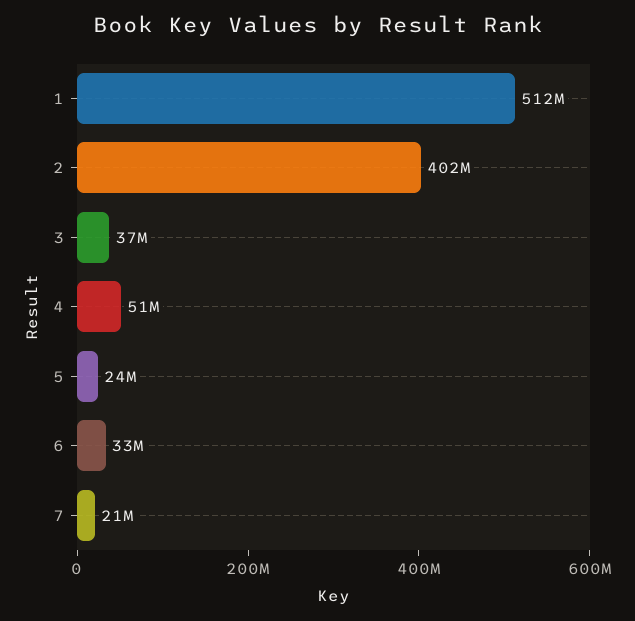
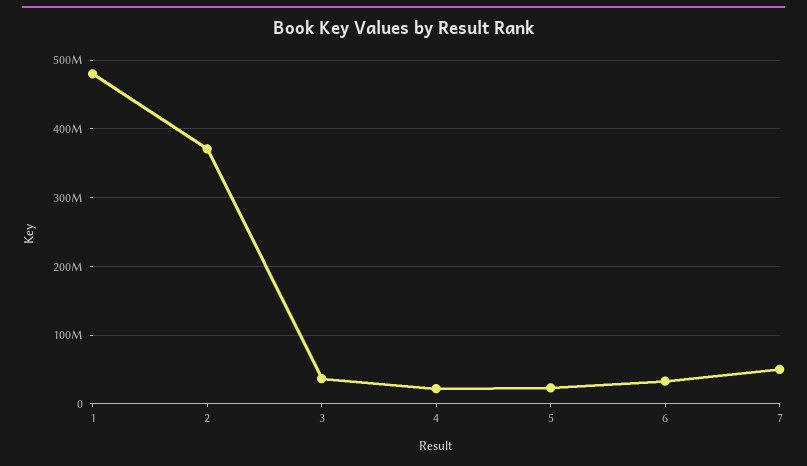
1: 512000000 -> 480000000
2: 402000000 -> 370000000
4: 51000000 -> 20000000
7: 21000000 -> 50000000

